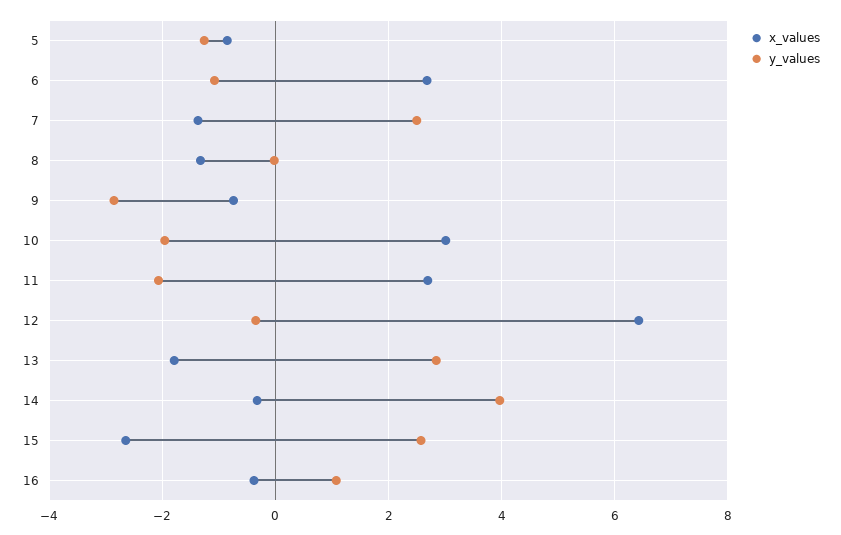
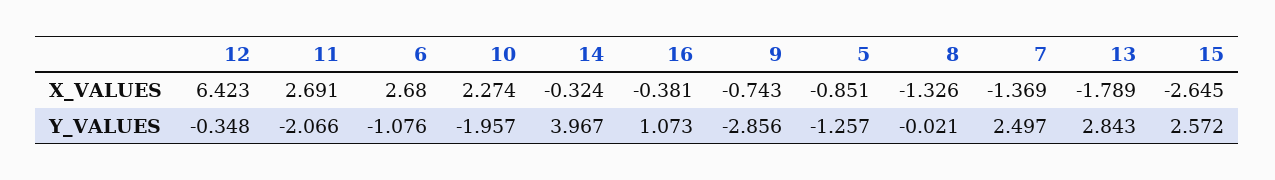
x_values, 10: 3 -> 2.274

